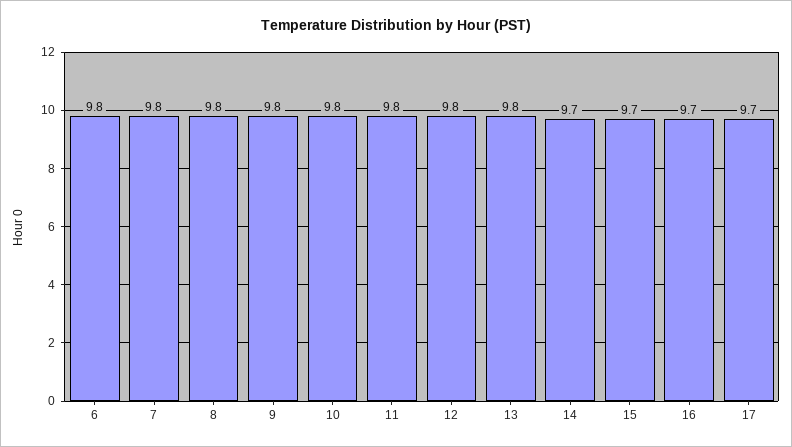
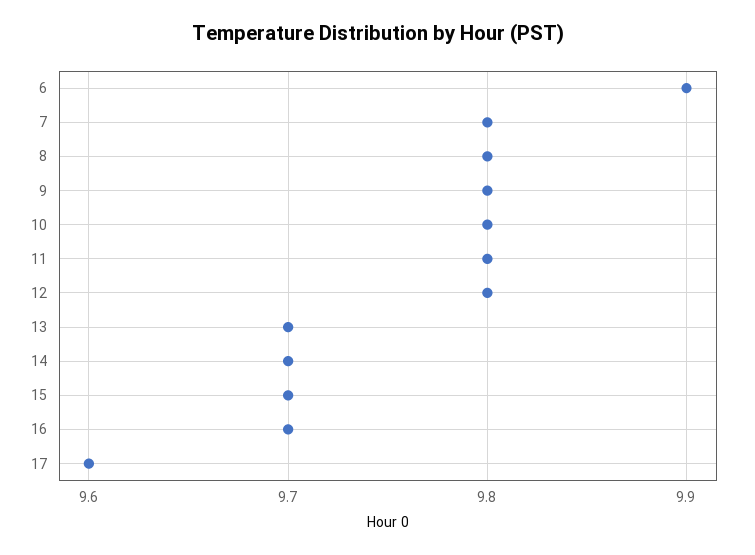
6: 9.8 -> 9.9
13: 9.8 -> 9.7
17: 9.7 -> 9.6

